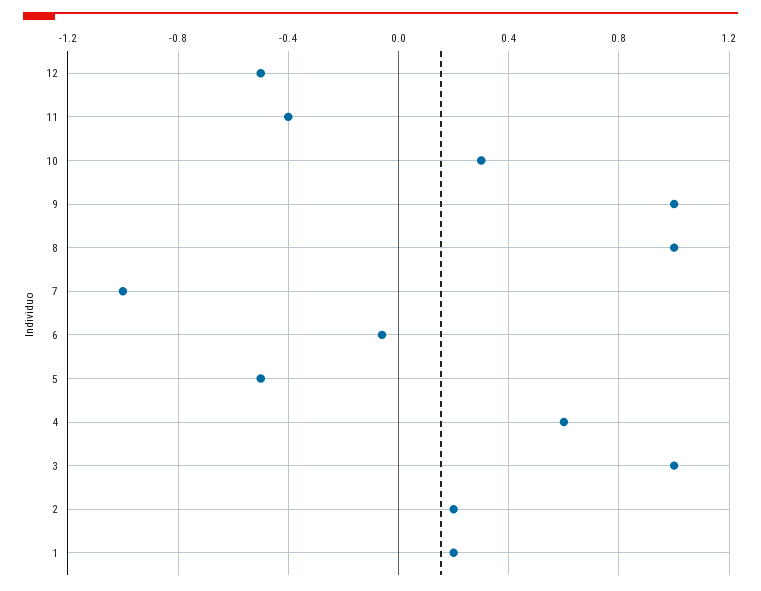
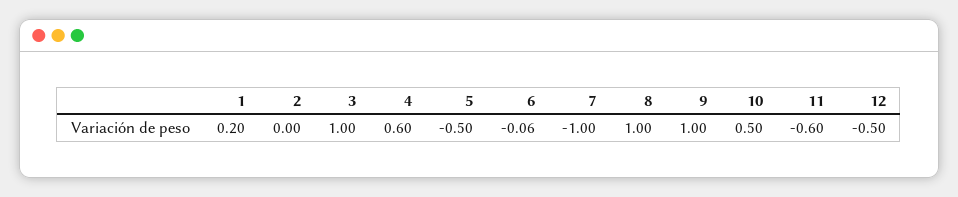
11: -0.4 -> -0.6
10: 0.3 -> 0.5
2: 0.2 -> 0

